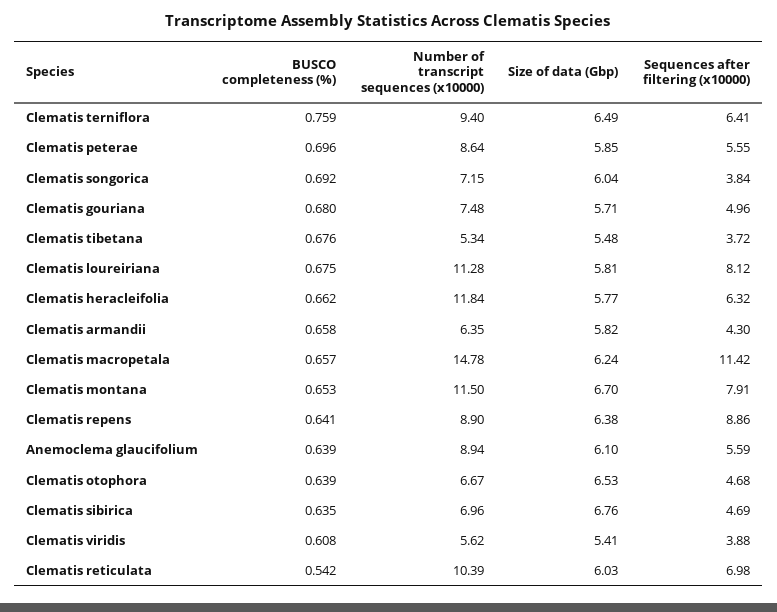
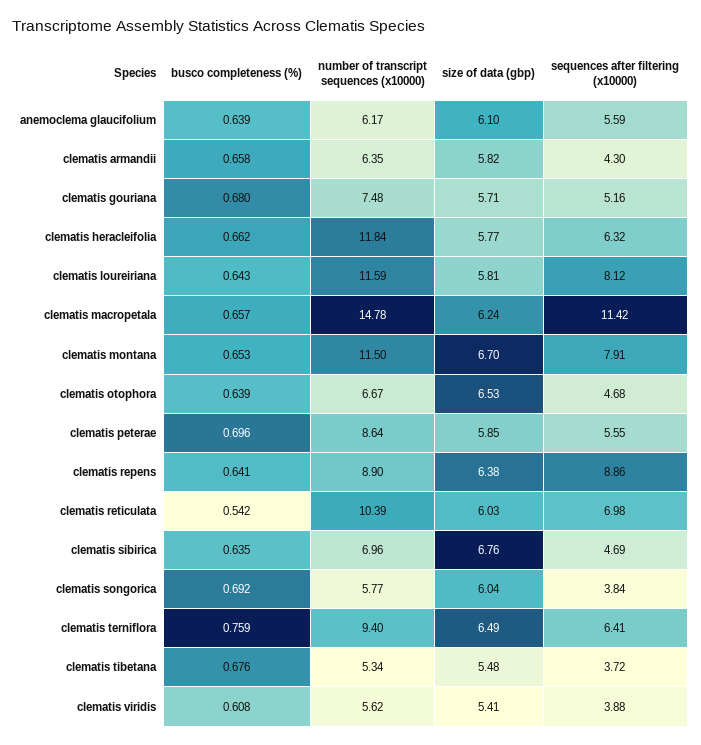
Number of transcript sequences (x10000), Clematis songorica: 7.15 -> 5.77
Sequences after filtering (x10000), Clematis gouriana: 4.96 -> 5.16
BUSCO completeness (%), Clematis loureiriana: 0.675 -> 0.643
Number of transcript sequences (x10000), Clematis loureiriana: 11.28 -> 11.59
Number of transcript sequences (x10000), Anemoclema glaucifolium: 8.94 -> 6.17

